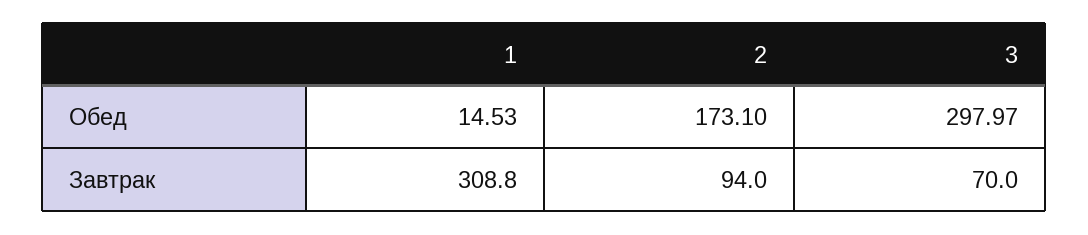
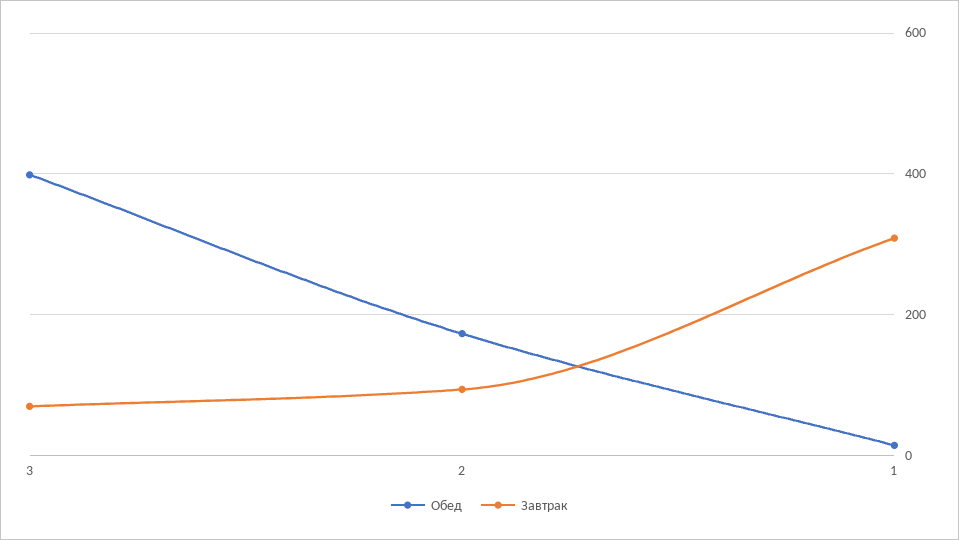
Обед, 3: 297.97 -> 400

